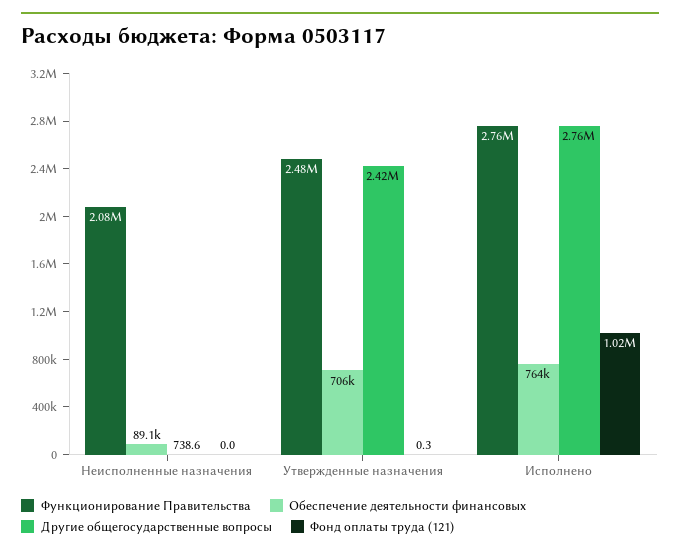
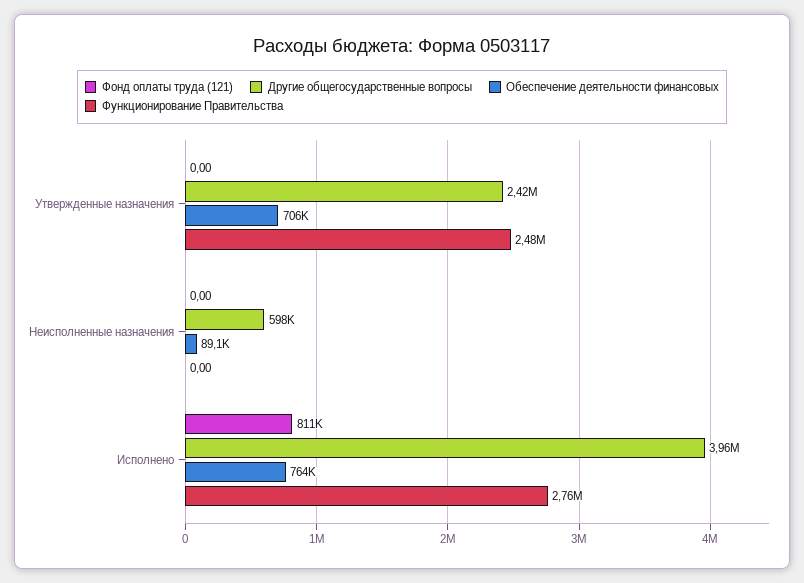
Функционирование Правительства, Неисполненные назначения: 2080000 -> 0
Другие общегосударственные вопросы, Неисполненные назначения: 738.6 -> 598000
Фонд оплаты труда (121), Утвержденные назначения: 0.3 -> 0
Другие общегосударственные вопросы, Исполнено: 2760000 -> 3960000
Фонд оплаты труда (121), Исполнено: 1020000 -> 811000

